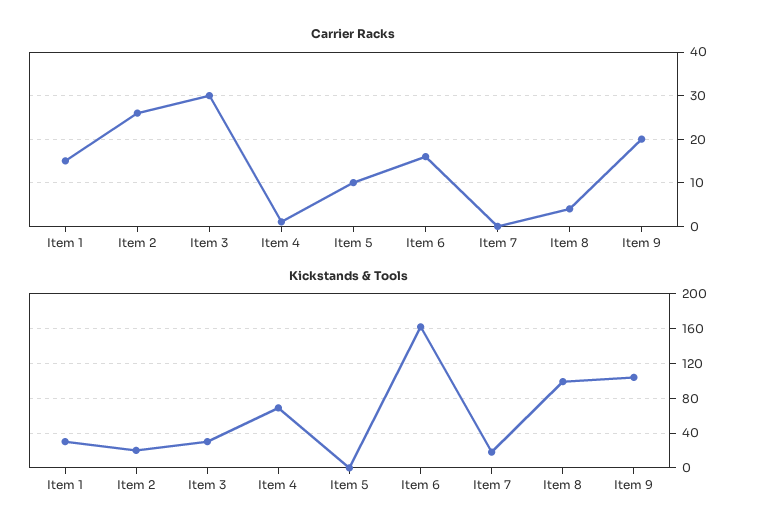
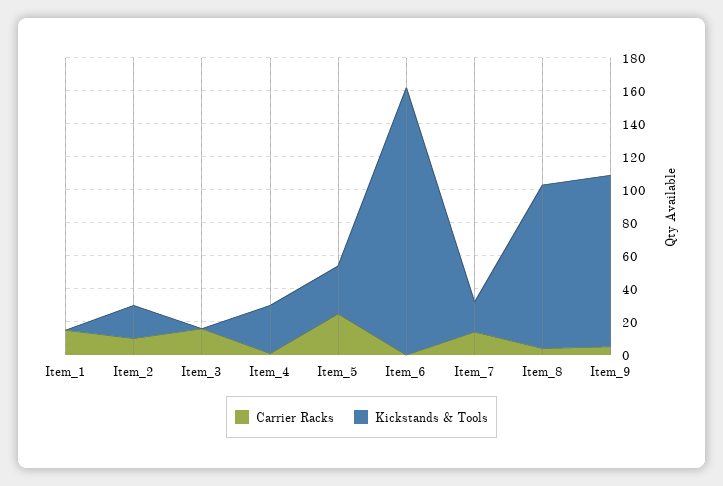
Carrier Racks, Item 2: 25 -> 10
Carrier Racks, Item 3: 30 -> 15
Carrier Racks, Item 5: 10 -> 25
Carrier Racks, Item 6: 15 -> 0
Carrier Racks, Item 7: 0 -> 15
Carrier Racks, Item 9: 20 -> 5
Kickstands & Tools, Item 1: 30 -> 0
Kickstands & Tools, Item 3: 30 -> 0
Kickstands & Tools, Item 4: 70 -> 30
Kickstands & Tools, Item 5: 0 -> 30

